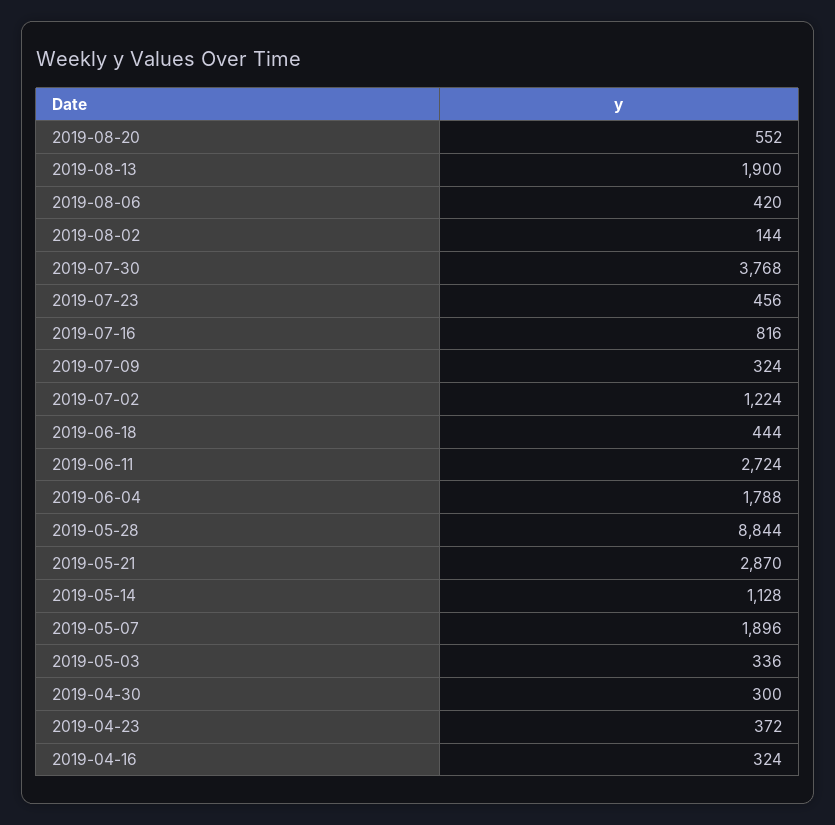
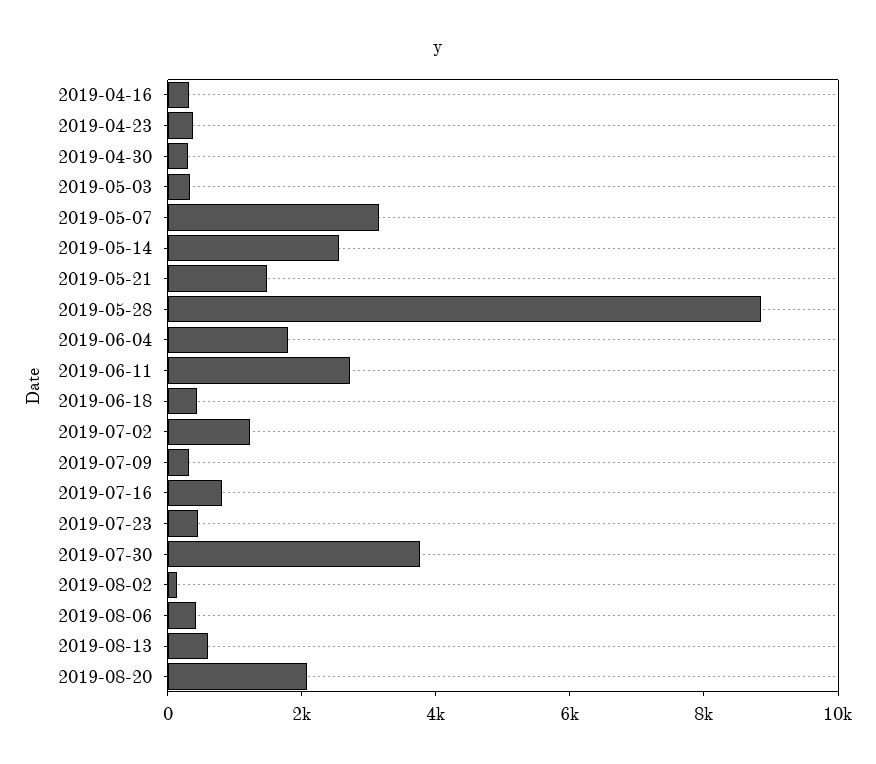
2019-08-20: 552 -> 2000
2019-08-13: 1900 -> 500
2019-05-21: 2870 -> 1500
2019-05-14: 1128 -> 2500
2019-05-07: 1896 -> 3000

